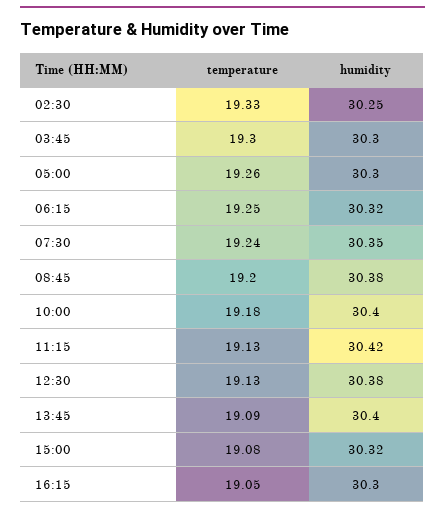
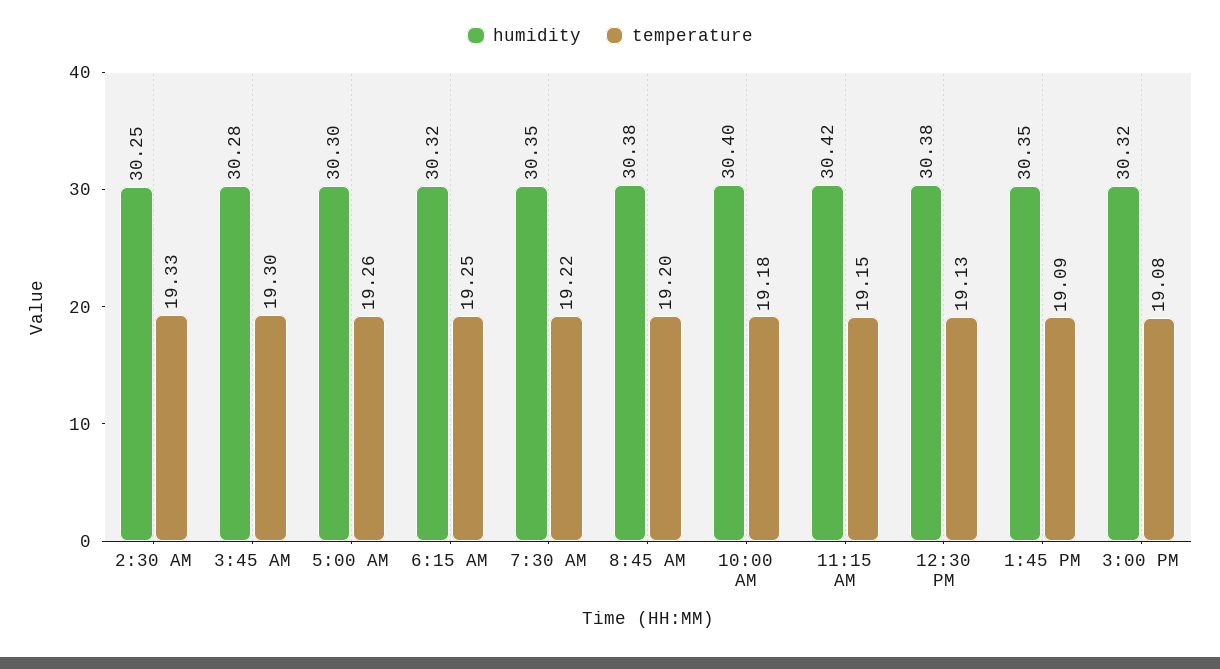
humidity, 03:45: 30.3 -> 30.28
temperature, 07:30: 19.24 -> 19.22
temperature, 11:15: 19.13 -> 19.15
humidity, 13:45: 30.4 -> 30.35
temperature, 16:15: 19.05 -> none
humidity, 16:15: 30.3 -> none

